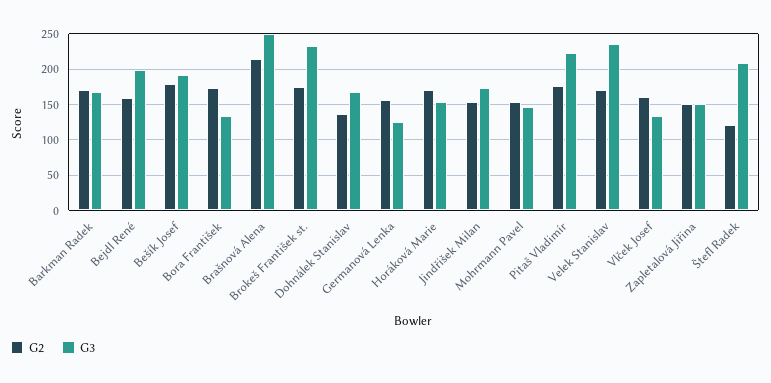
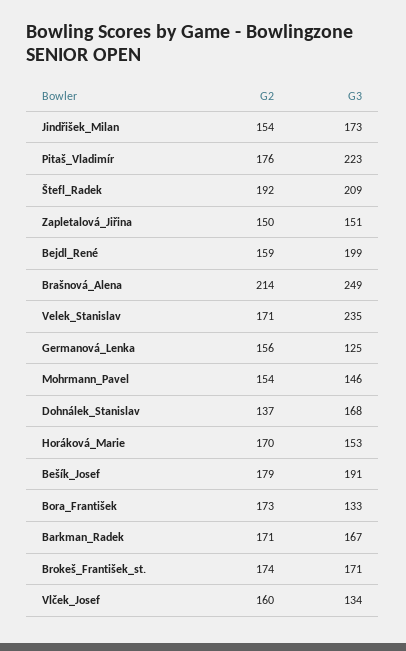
G3, Brokeš František st.: 230 -> 171
G2, Štefl Radek: 120 -> 192

